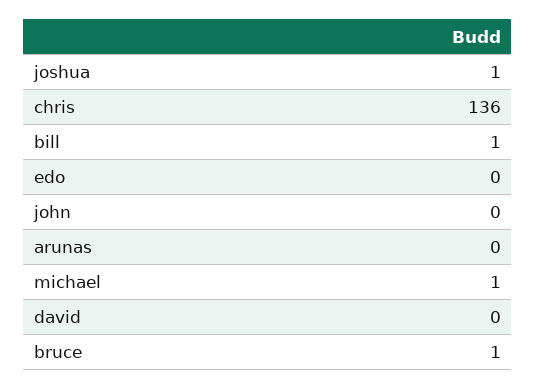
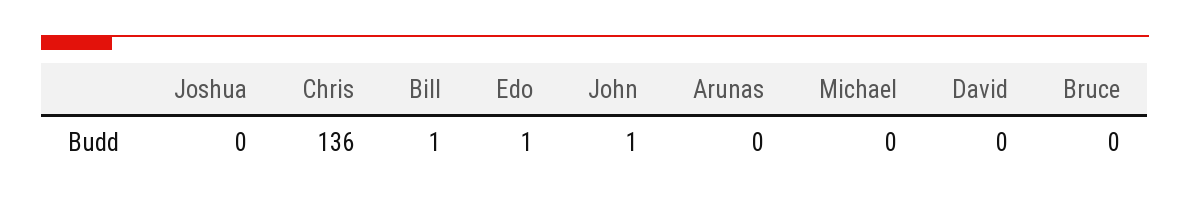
joshua: 1 -> 0
edo: 0 -> 1
john: 0 -> 1
michael: 1 -> 0
bruce: 1 -> 0

